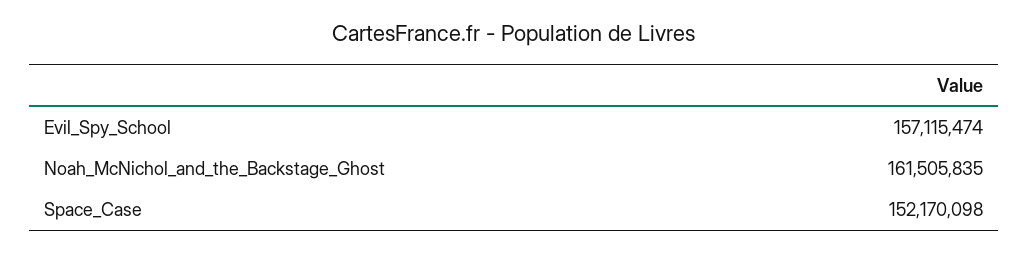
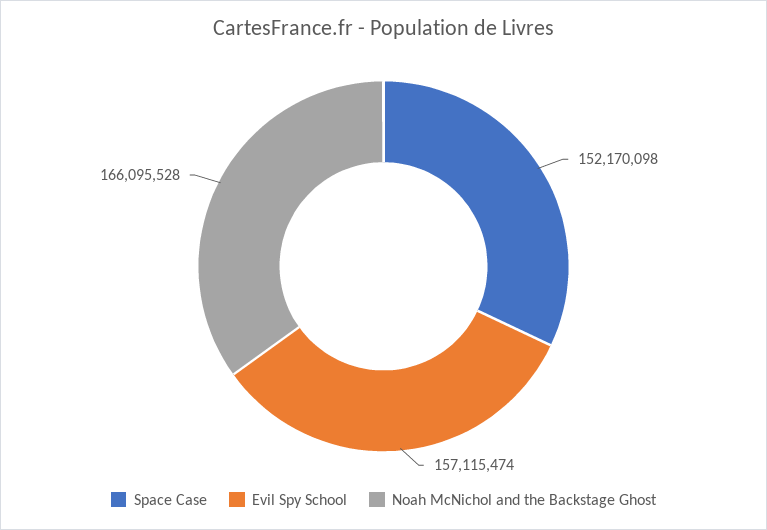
Noah_McNichol_and_the_Backstage_Ghost: 161505835 -> 166095528

